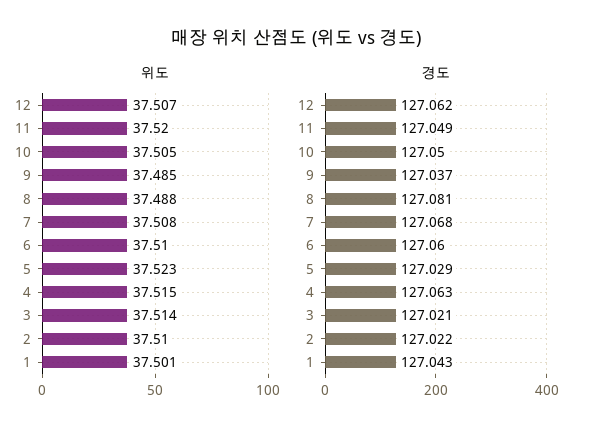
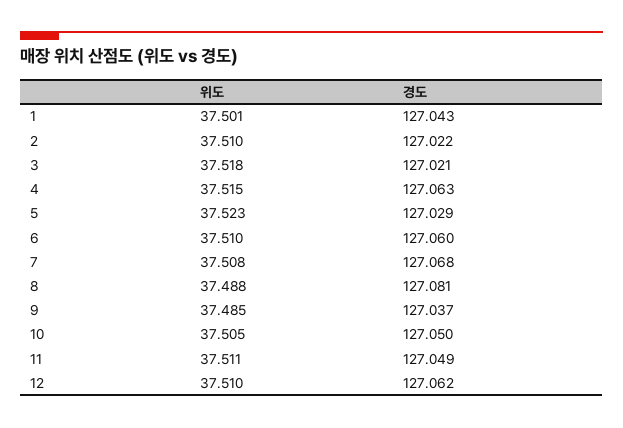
위도, 12: 37.507 -> 37.51
위도, 11: 37.52 -> 37.511
위도, 3: 37.514 -> 37.518

